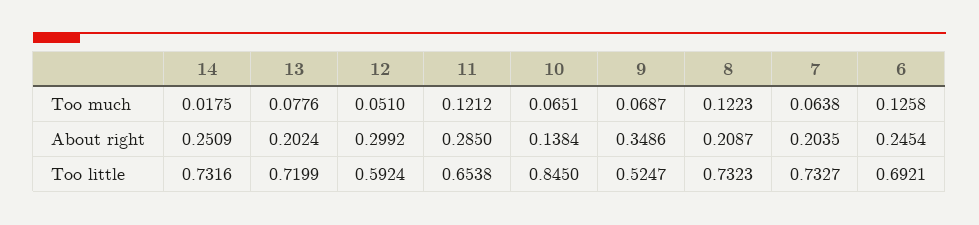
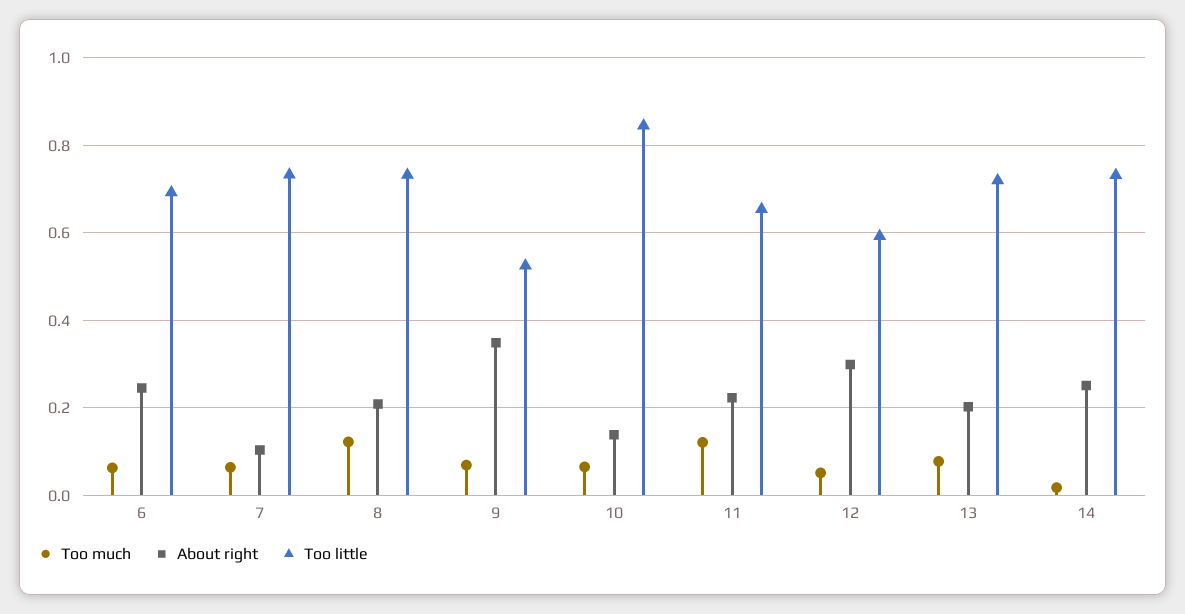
Too much, 6: 0.1258 -> 0.06
About right, 11: 0.285 -> 0.22
About right, 7: 0.2035 -> 0.1

